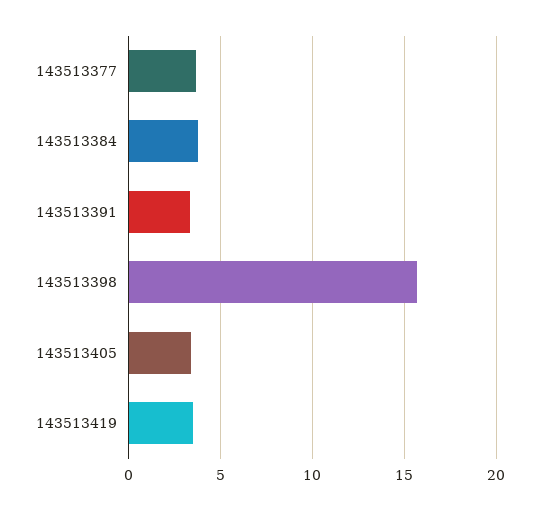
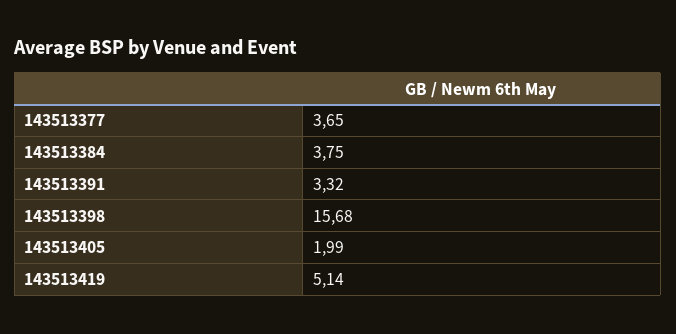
143513405: 3.5 -> 1.99
143513419: 3.5 -> 5.14

